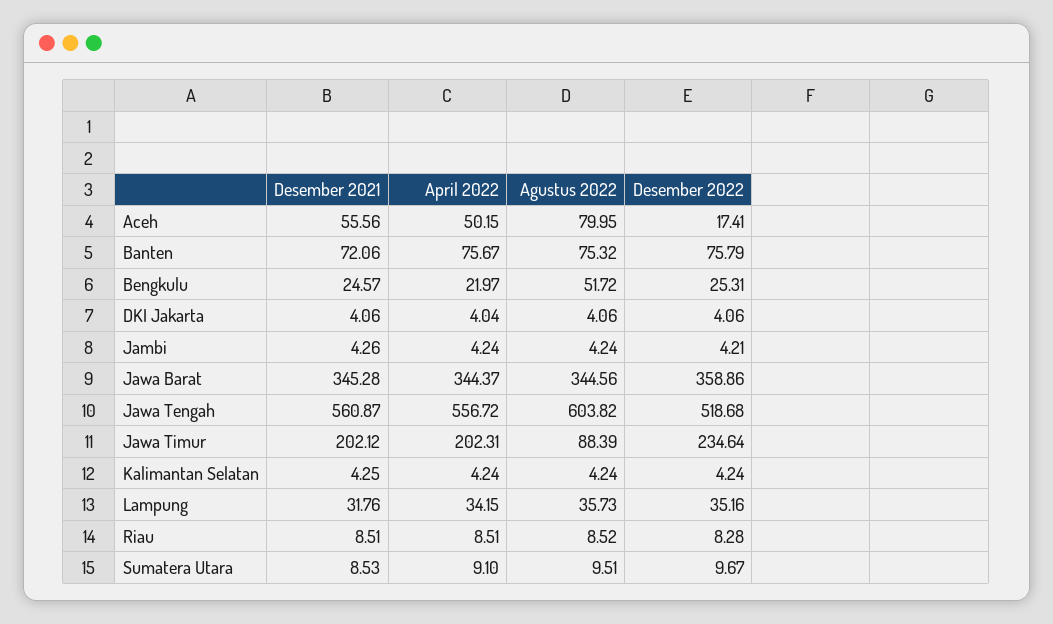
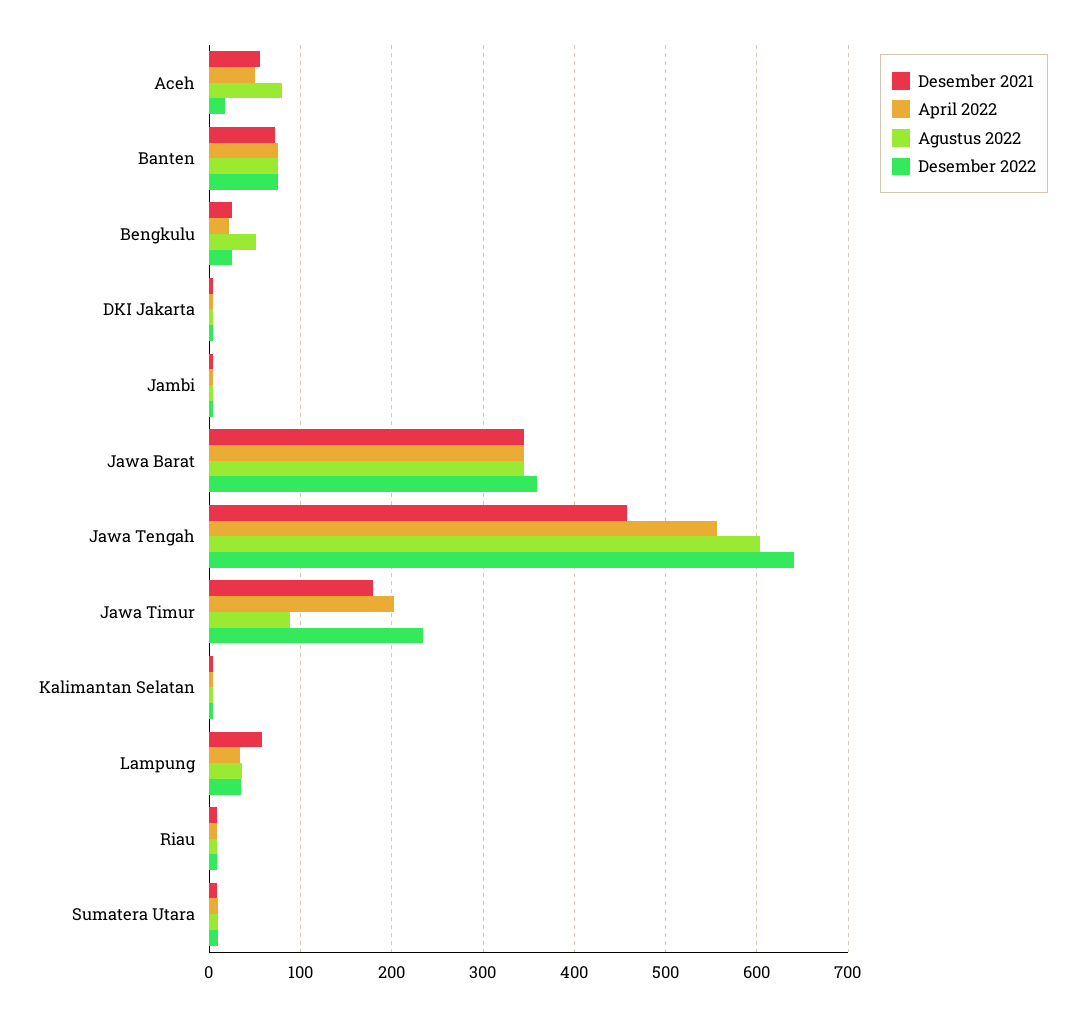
Desember 2021, Jawa Tengah: 560.87 -> 460
Desember 2022, Jawa Tengah: 518.68 -> 640
Desember 2021, Jawa Timur: 202.12 -> 180
Desember 2021, Lampung: 31.76 -> 60

